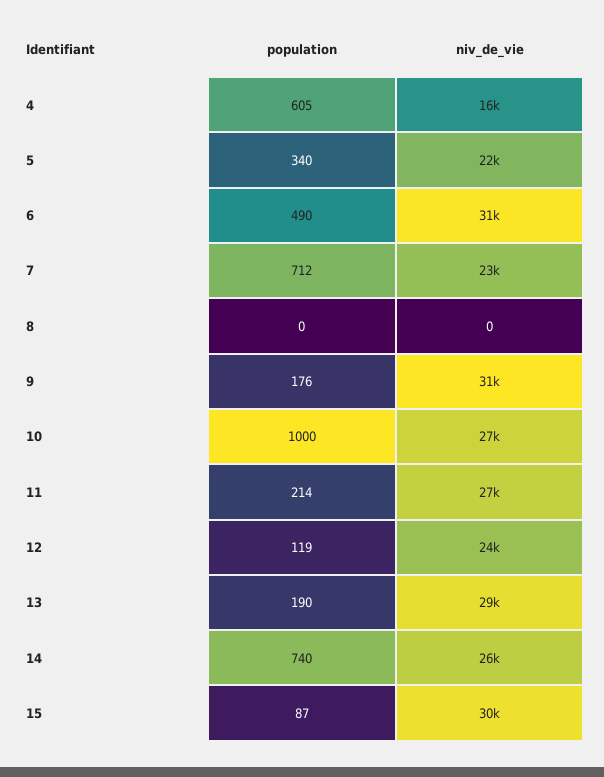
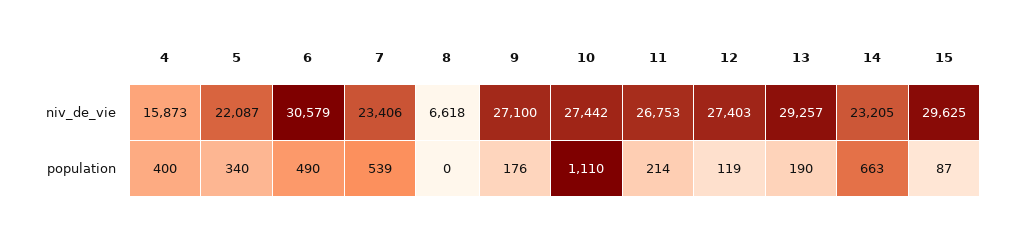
population, 4: 605 -> 400
population, 7: 712 -> 539
niv_de_vie, 8: 0 -> 6618
niv_de_vie, 9: 31000 -> 27100
population, 10: 1000 -> 1110
niv_de_vie, 12: 24000 -> 27403
population, 14: 740 -> 663
niv_de_vie, 14: 26000 -> 23205

